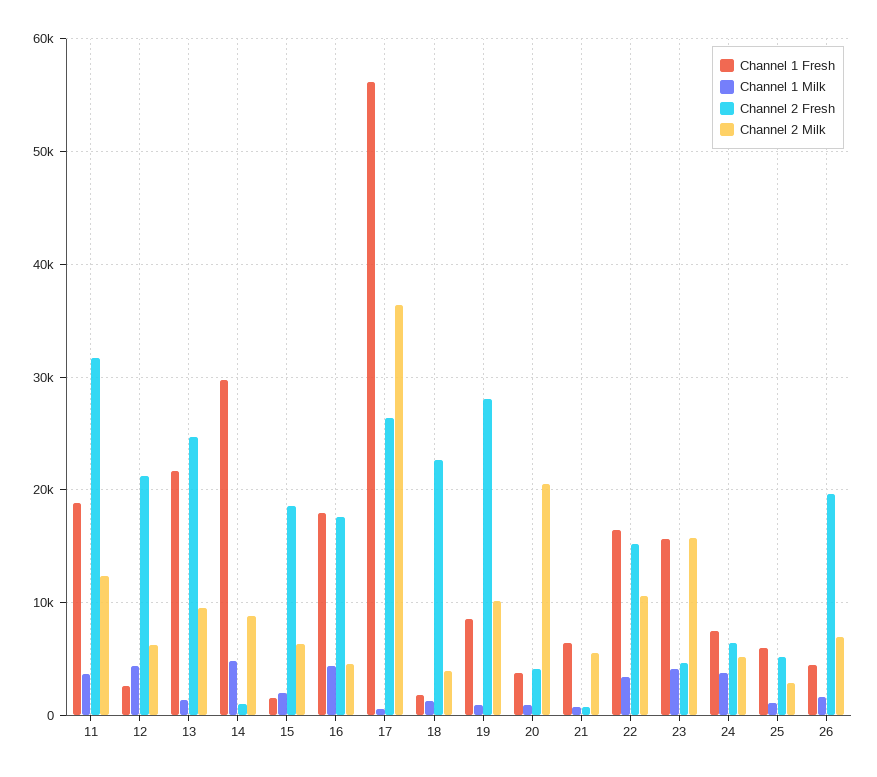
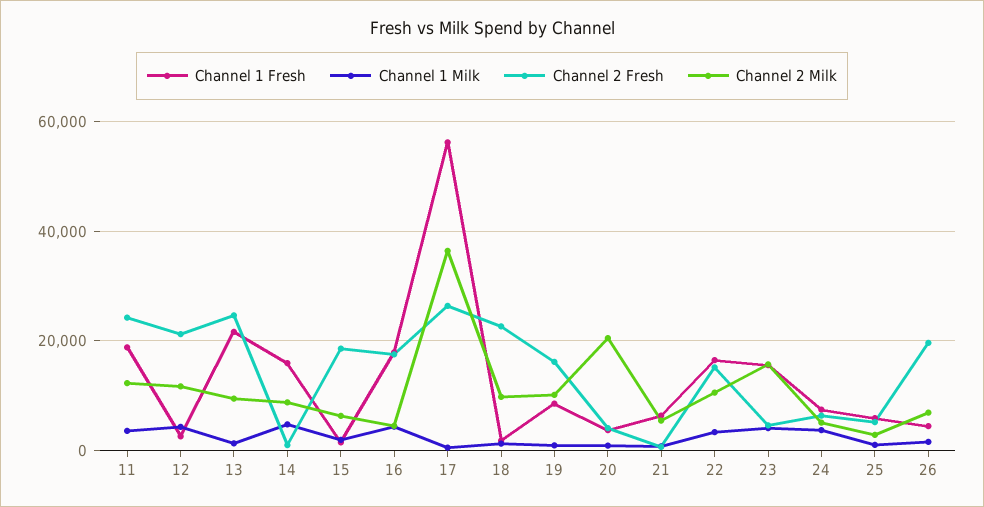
Channel 2 Fresh, 11: 32000 -> 24000
Channel 2 Milk, 12: 6000 -> 12000
Channel 1 Fresh, 14: 30000 -> 16000
Channel 2 Milk, 18: 4000 -> 10000
Channel 2 Fresh, 19: 28000 -> 16000

